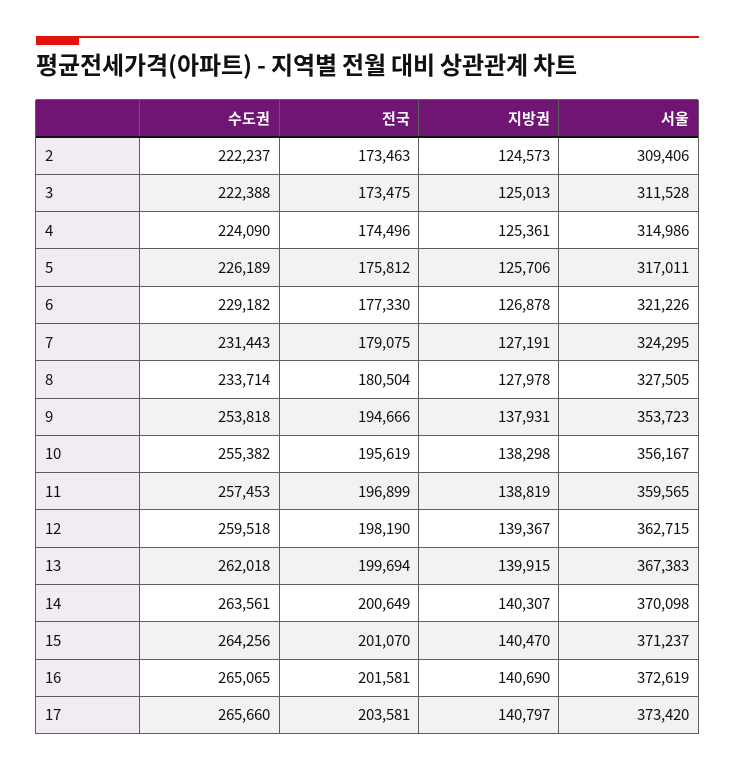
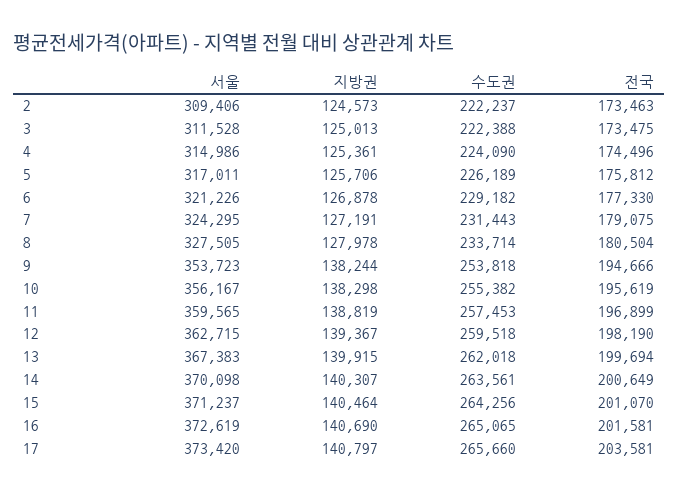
지방권, 9: 137931 -> 138244
지방권, 15: 140470 -> 140464

